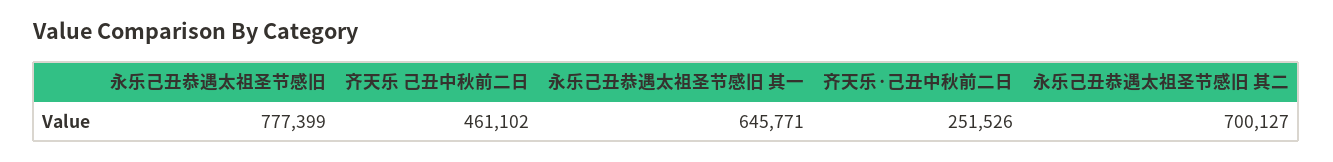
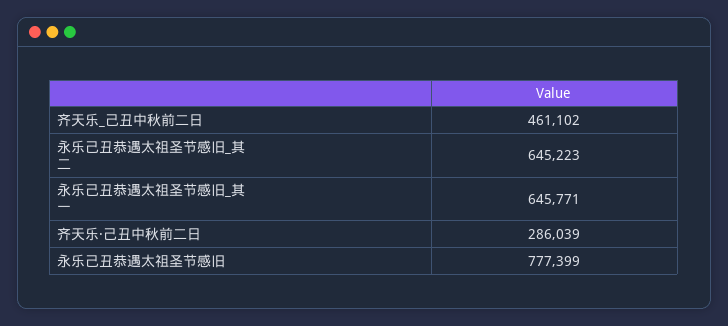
齐天乐·己丑中秋前二日: 251526 -> 286039
永乐己丑恭遇太祖圣节感旧 其二: 700127 -> 645223

